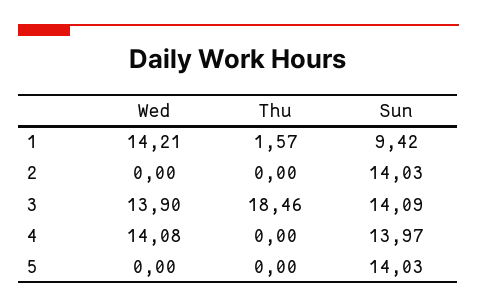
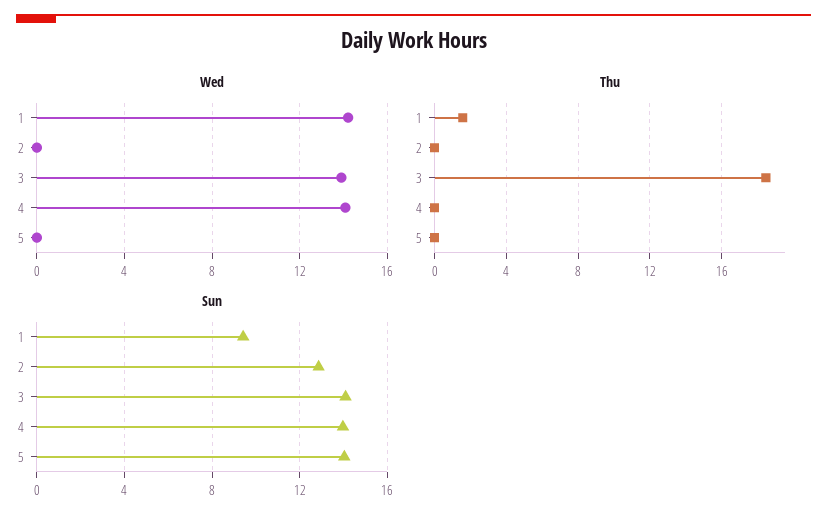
Sun, 2: 14.03 -> 13

